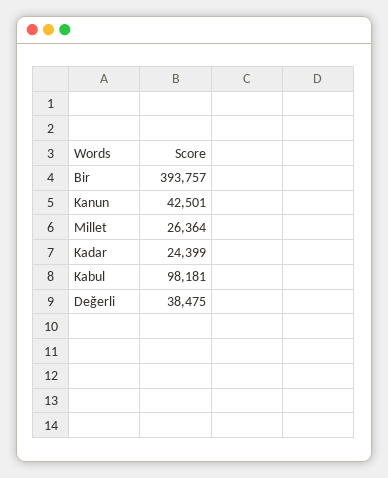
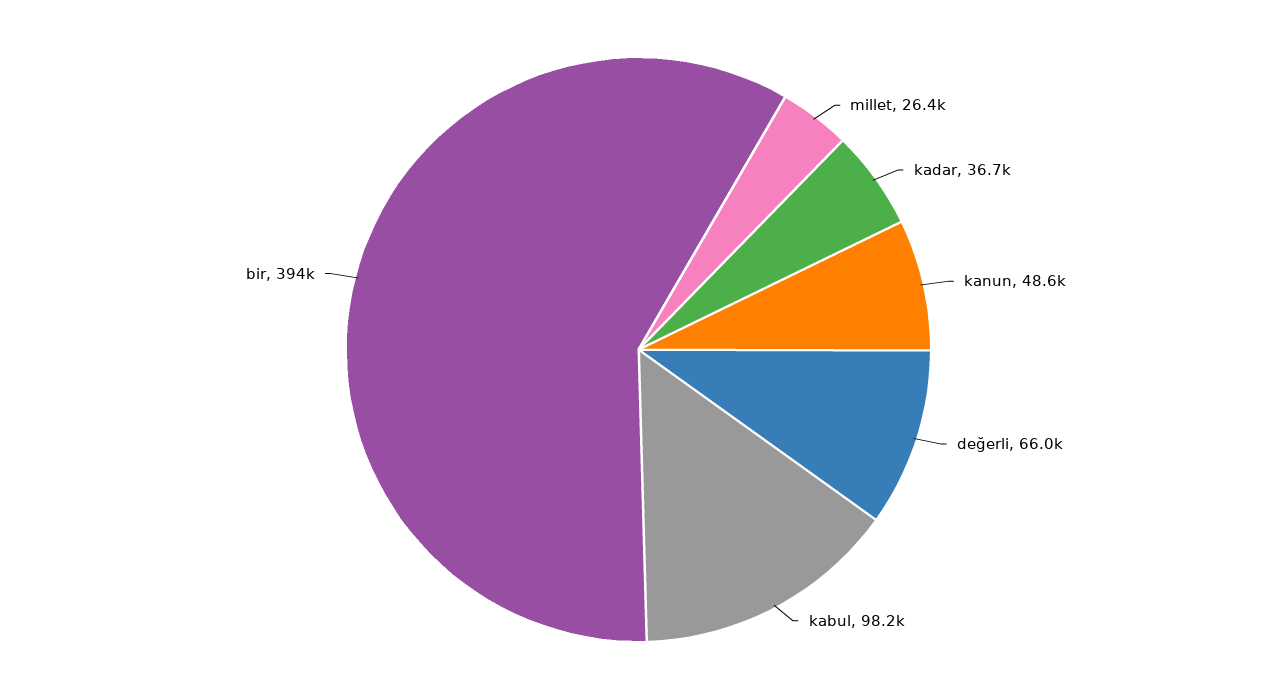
Kanun: 42501 -> 48600
Kadar: 24399 -> 36700
Değerli: 38475 -> 66000

